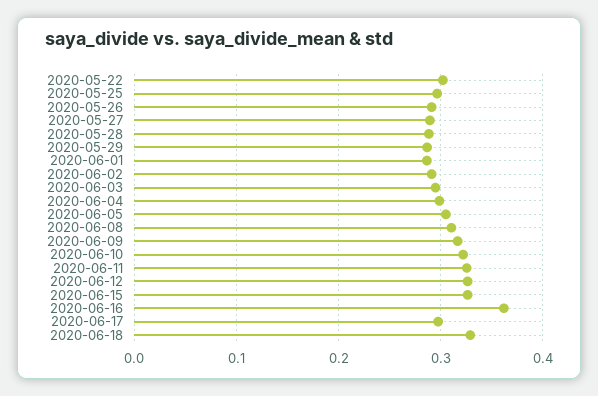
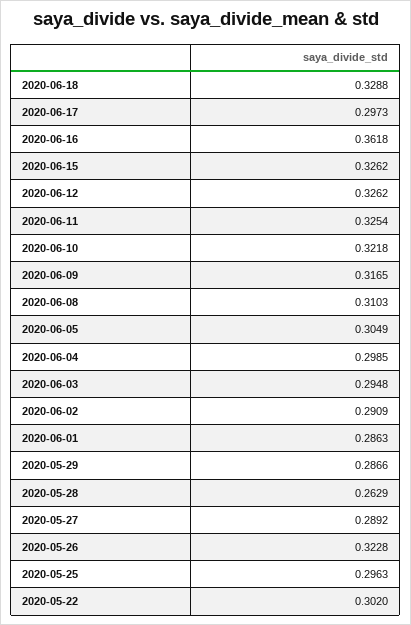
2020-05-26: 0.29 -> 0.3228
2020-05-28: 0.29 -> 0.2629

